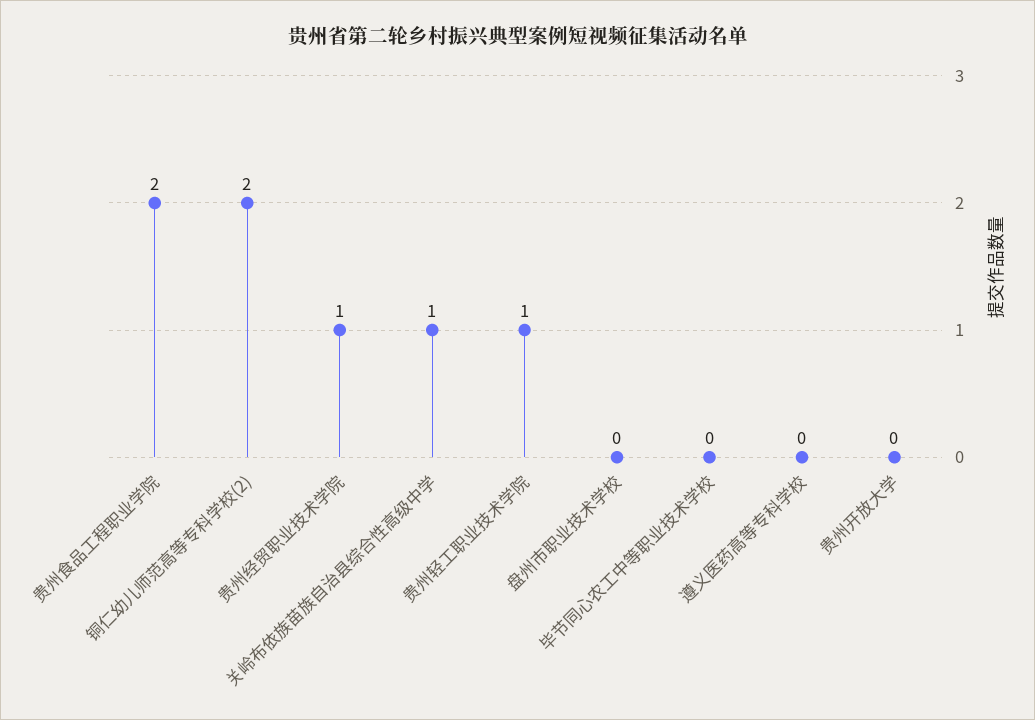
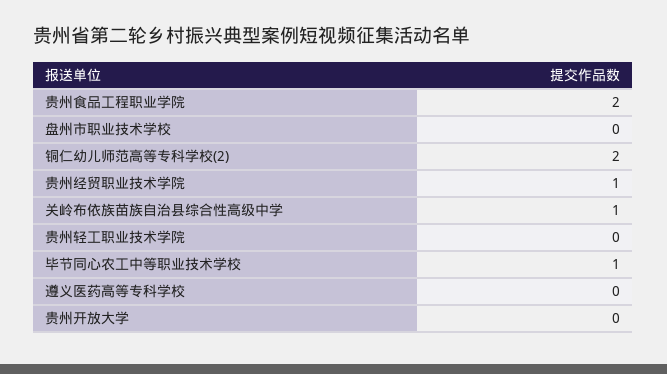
贵州轻工职业技术学院: 1 -> 0
毕节同心农工中等职业技术学校: 0 -> 1

